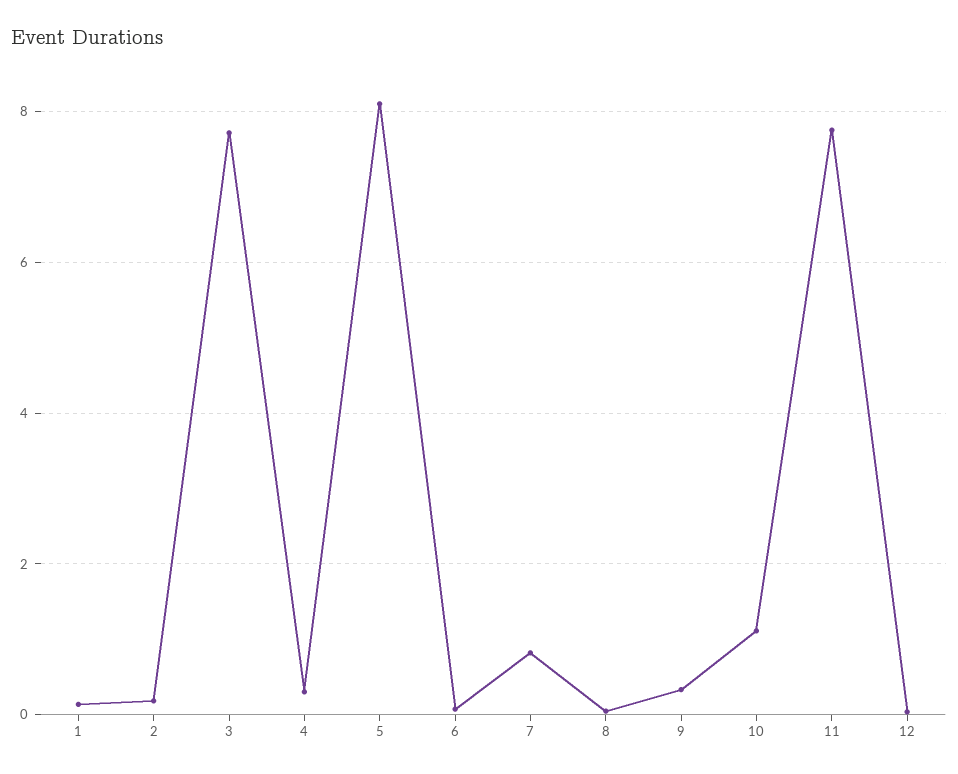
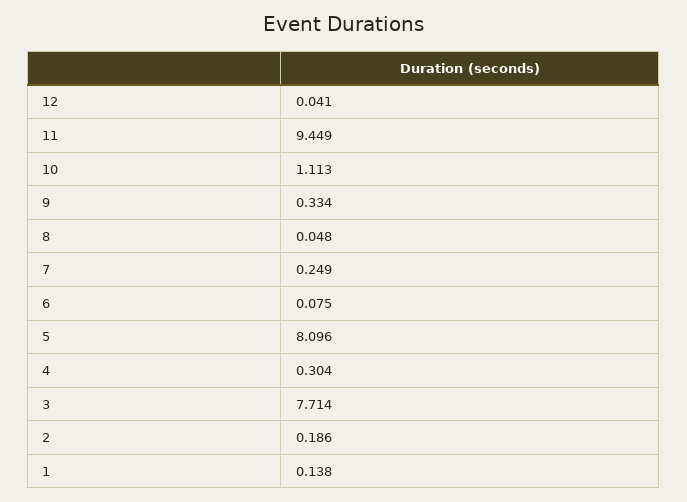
7: 0.8 -> 0.249
11: 7.8 -> 9.449

